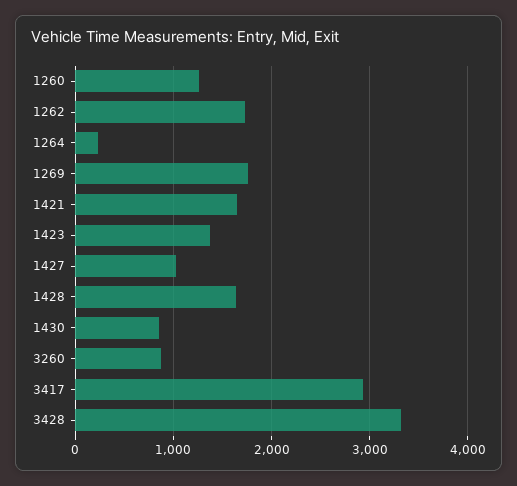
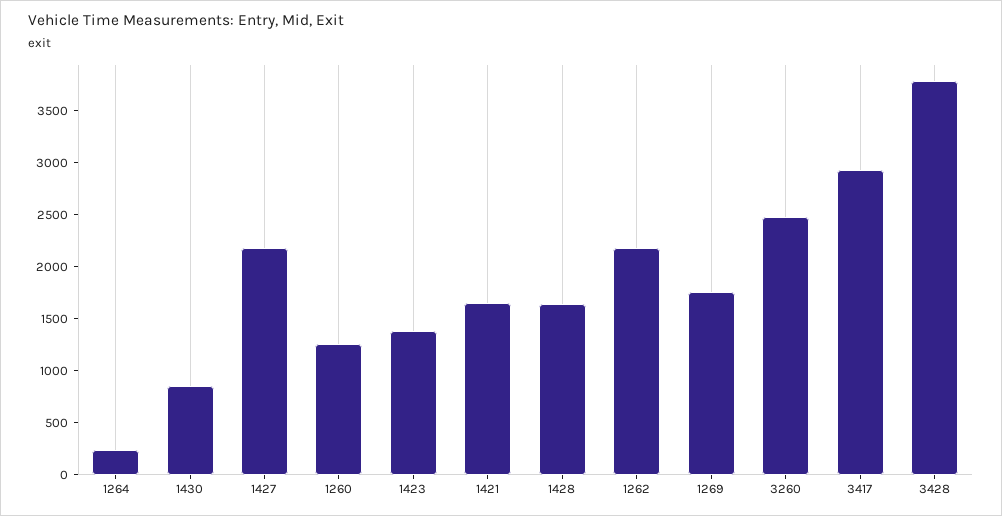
1262: 1700 -> 2200
1427: 1000 -> 2200
3260: 900 -> 2500
3428: 3300 -> 3800

